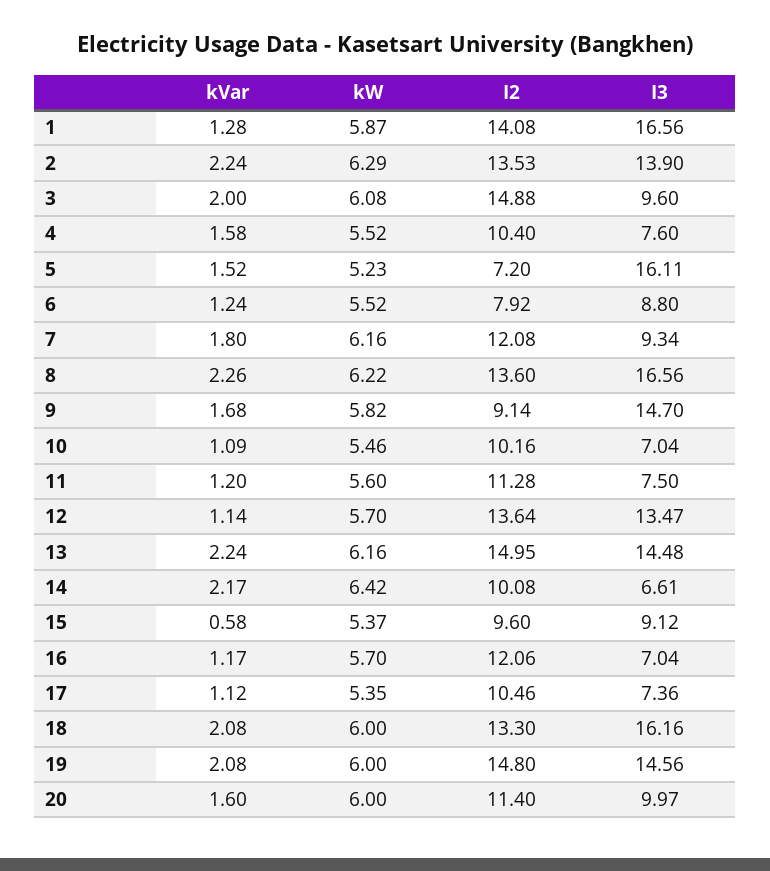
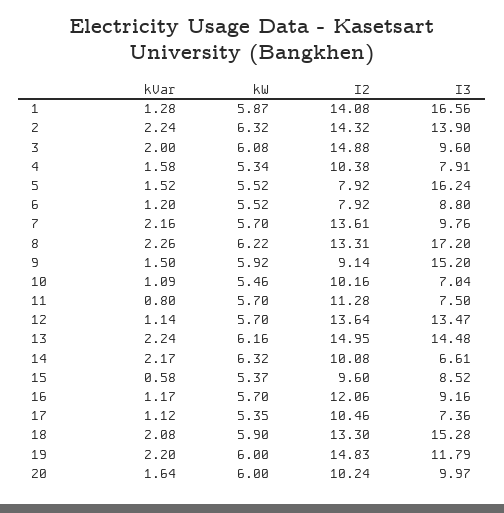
kW, 2: 6.29 -> 6.32
I2, 2: 13.53 -> 14.32
kW, 4: 5.52 -> 5.34
I2, 4: 10.4 -> 10.38
I3, 4: 7.6 -> 7.91
kW, 5: 5.23 -> 5.52
I2, 5: 7.2 -> 7.92
I3, 5: 16.11 -> 16.24
kVar, 6: 1.24 -> 1.2
kVar, 7: 1.8 -> 2.16
kW, 7: 6.16 -> 5.7
I2, 7: 12.08 -> 13.61
I3, 7: 9.34 -> 9.76
I2, 8: 13.6 -> 13.31
I3, 8: 16.56 -> 17.2
kVar, 9: 1.68 -> 1.5
kW, 9: 5.82 -> 5.92
I3, 9: 14.7 -> 15.2
kVar, 11: 1.2 -> 0.8
kW, 11: 5.6 -> 5.7
kW, 14: 6.42 -> 6.32
I3, 15: 9.12 -> 8.52
I3, 16: 7.04 -> 9.16
kW, 18: 6 -> 5.9
I3, 18: 16.16 -> 15.28
kVar, 19: 2.08 -> 2.2
I2, 19: 14.8 -> 14.83
I3, 19: 14.56 -> 11.79
kVar, 20: 1.6 -> 1.64
I2, 20: 11.4 -> 10.24

